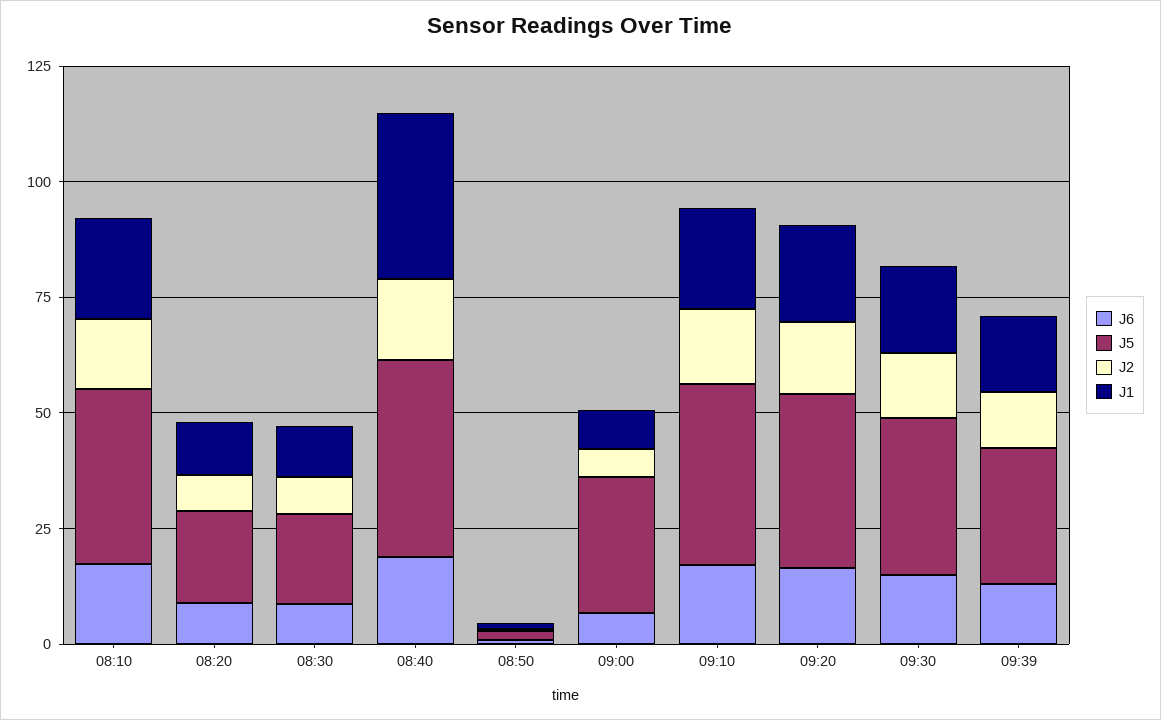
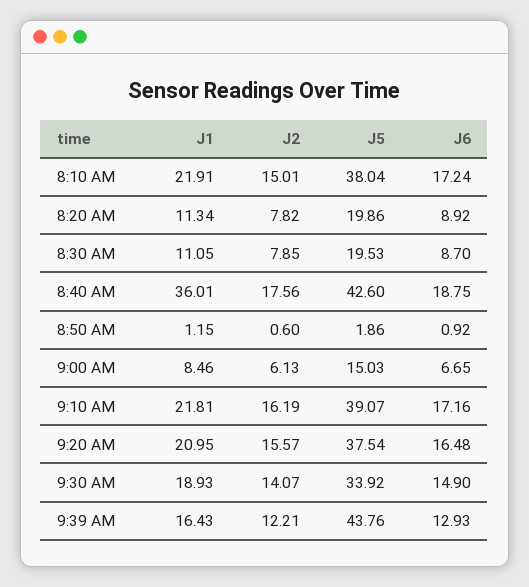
J5, 09:00: 30 -> 15.03
J5, 09:39: 30 -> 43.76

